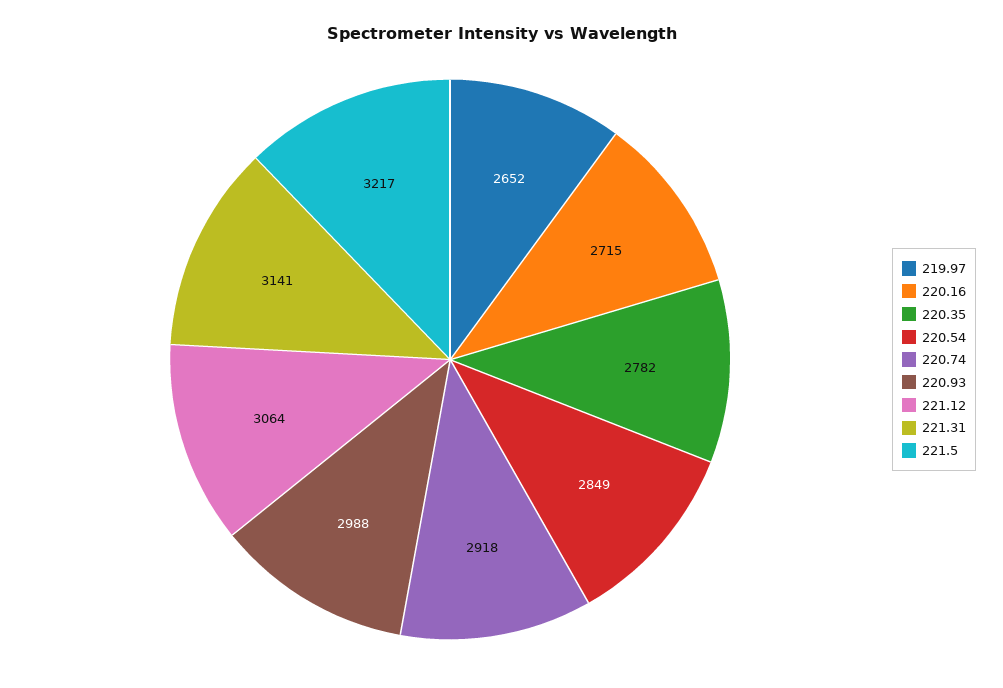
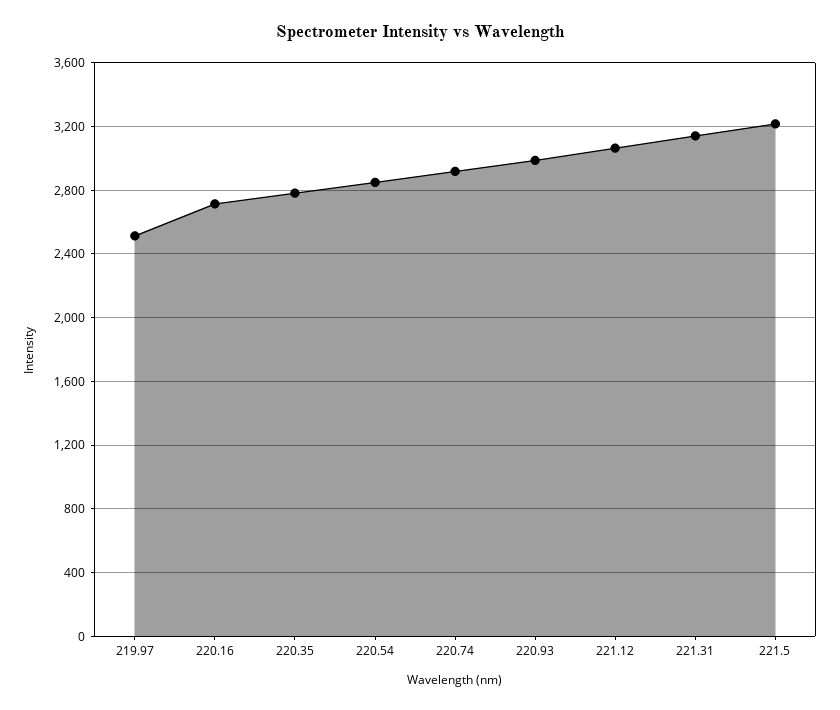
219.97: 2652 -> 2500

